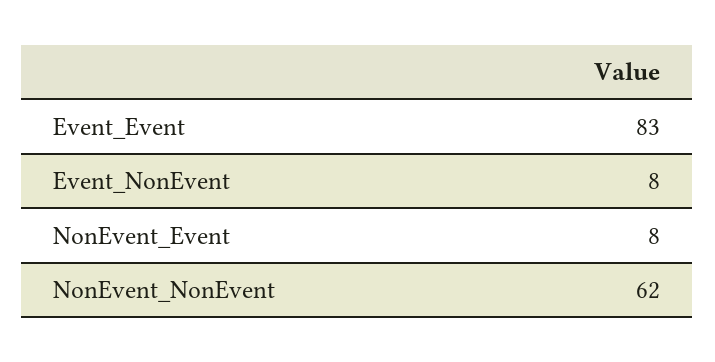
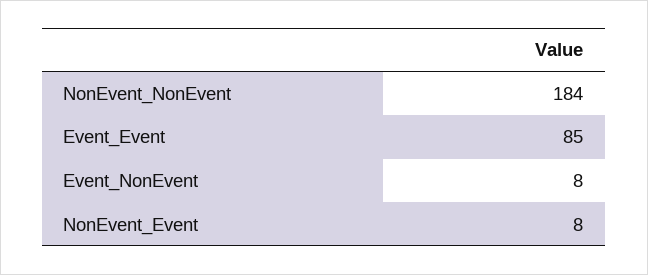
Event_Event: 83 -> 85
NonEvent_NonEvent: 62 -> 184

